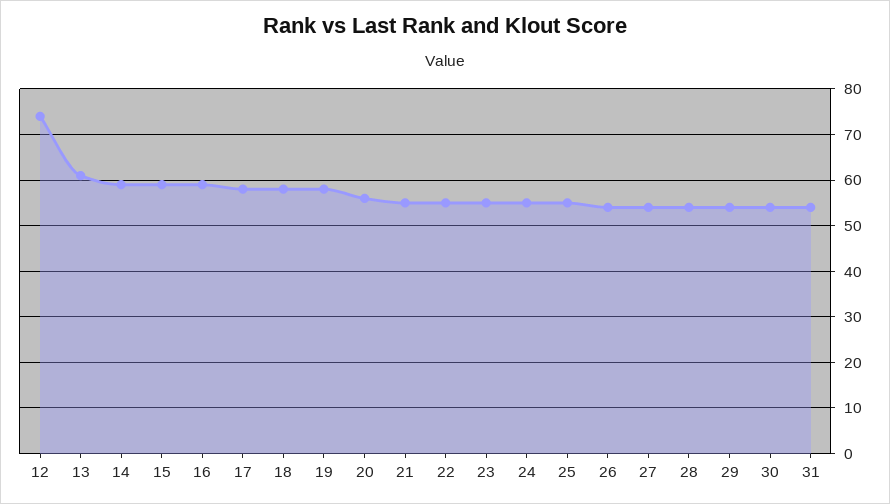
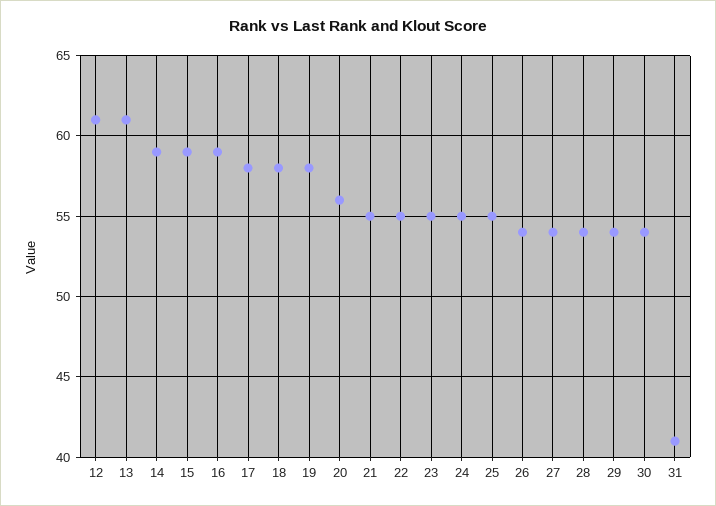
12: 75 -> 61
31: 55 -> 41

